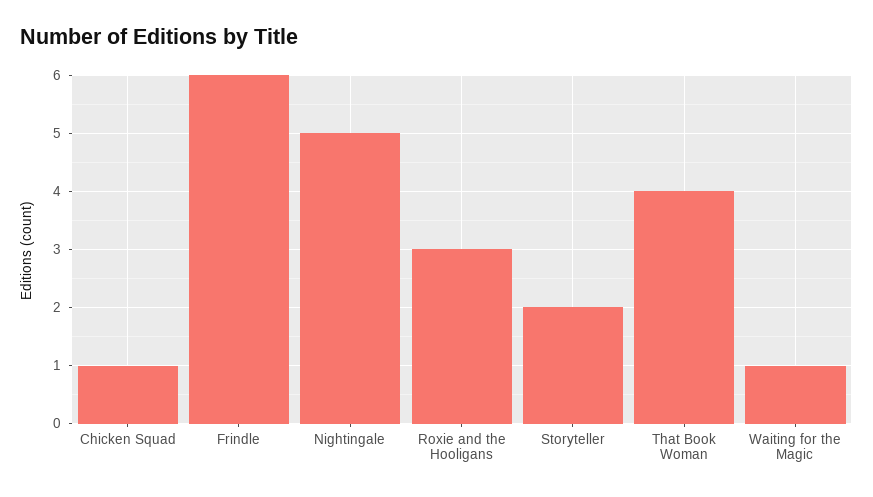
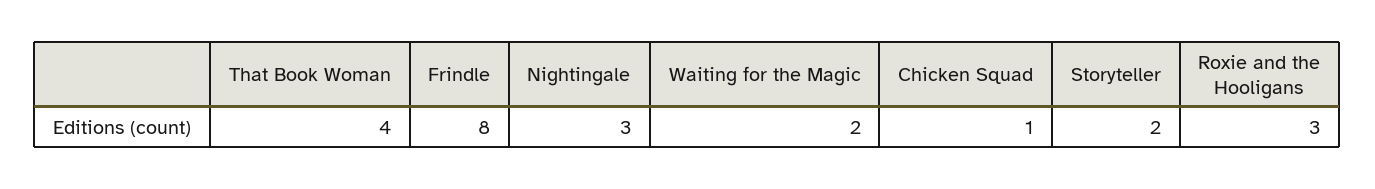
Frindle: 6 -> 8
Nightingale: 5 -> 3
Waiting for the Magic: 1 -> 2

